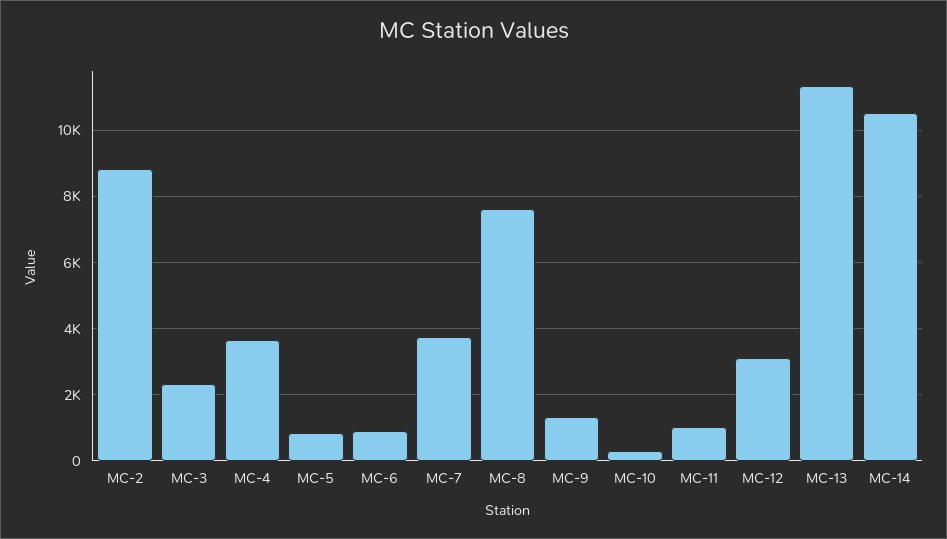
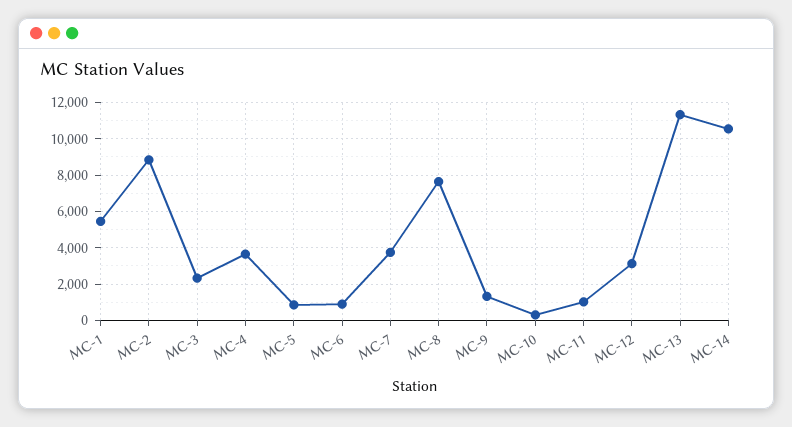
MC-1: none -> 5500

